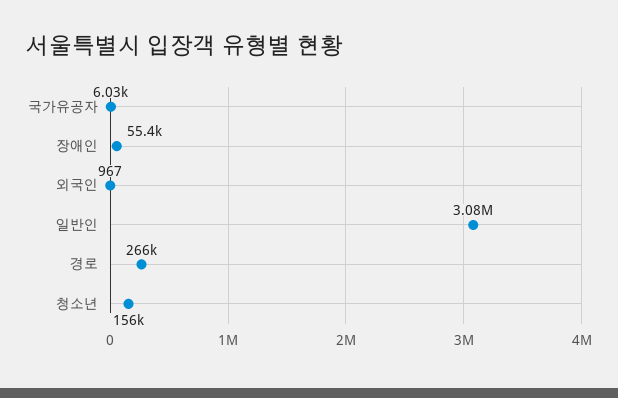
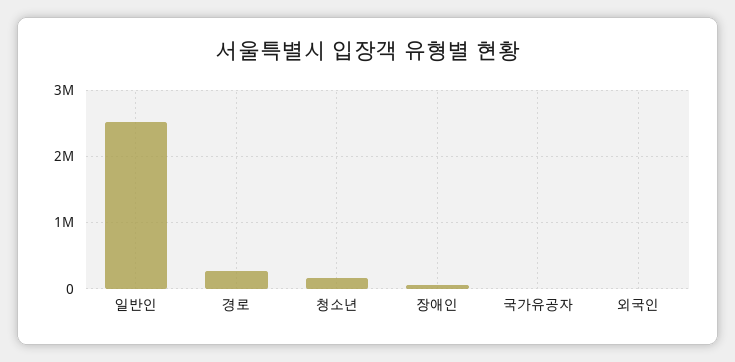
일반인: 3080000 -> 2500000

